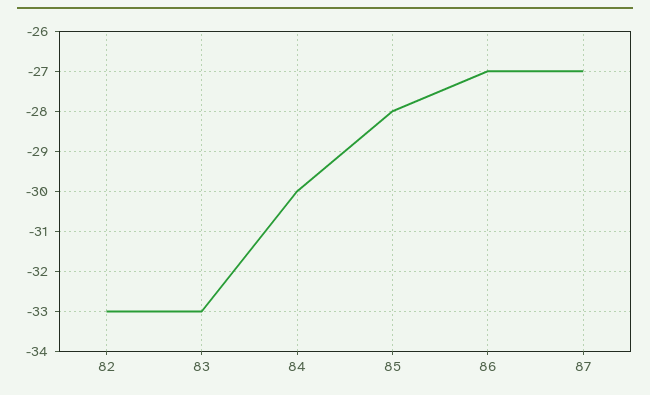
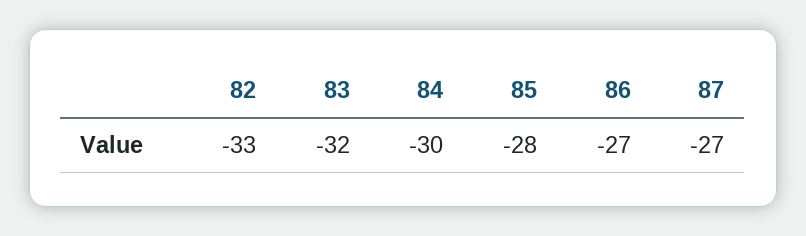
83: -33 -> -32

